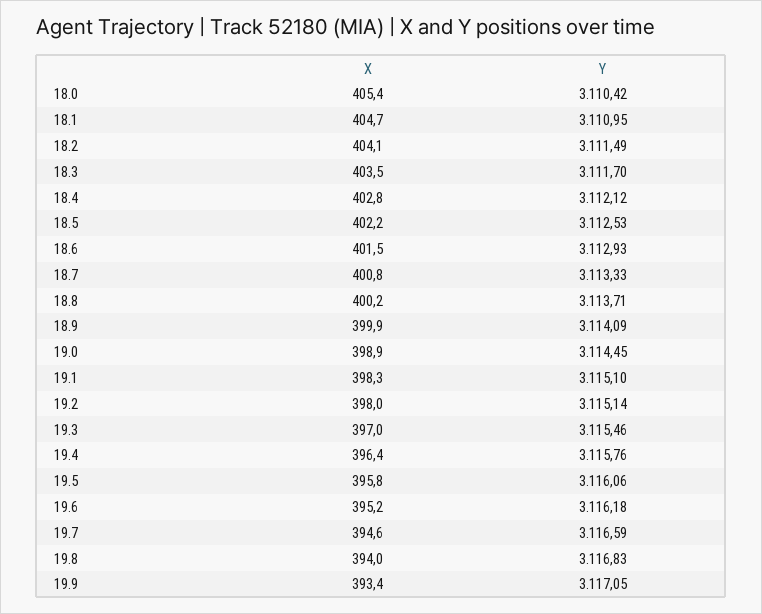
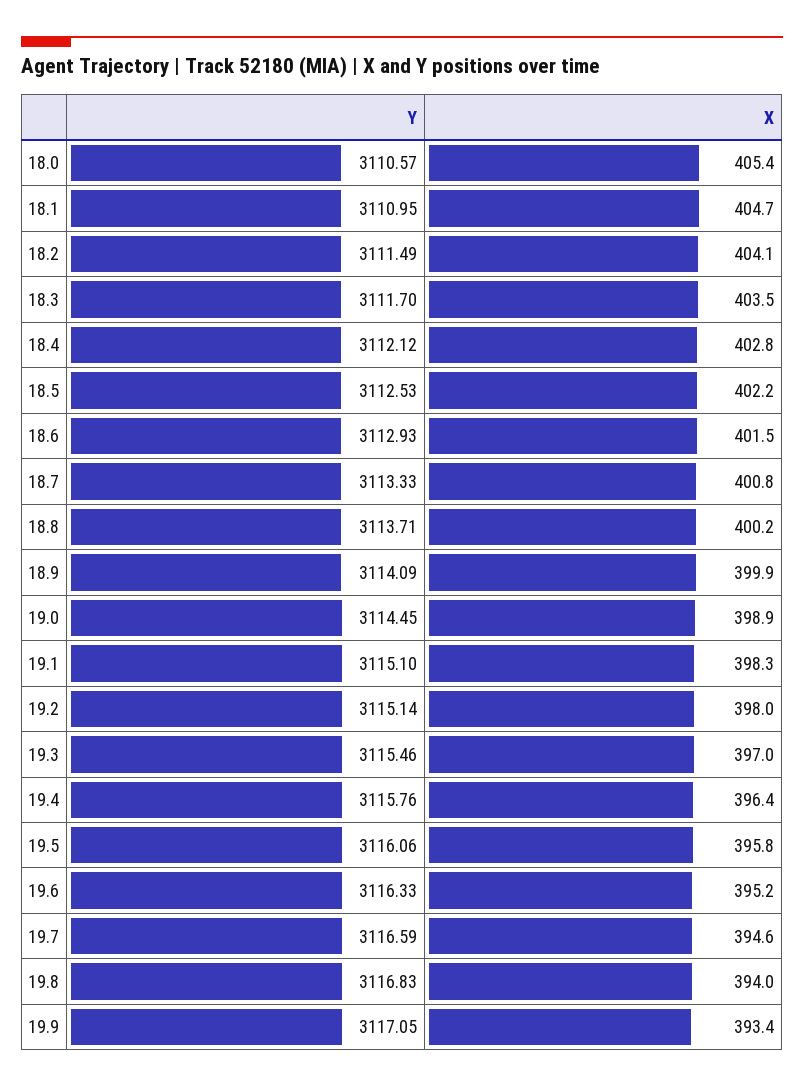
Y, 18.0: 3110.42 -> 3110.57
Y, 19.6: 3116.18 -> 3116.33

